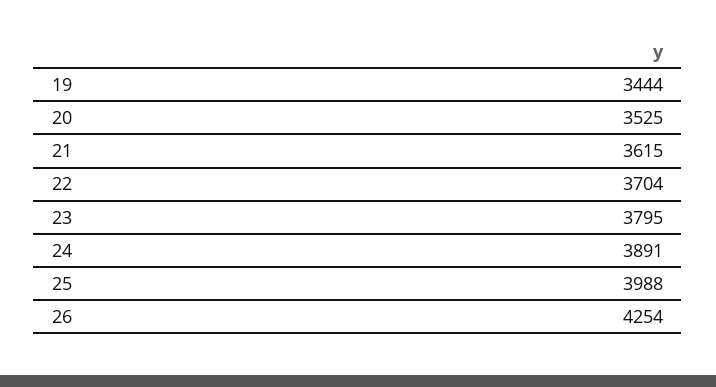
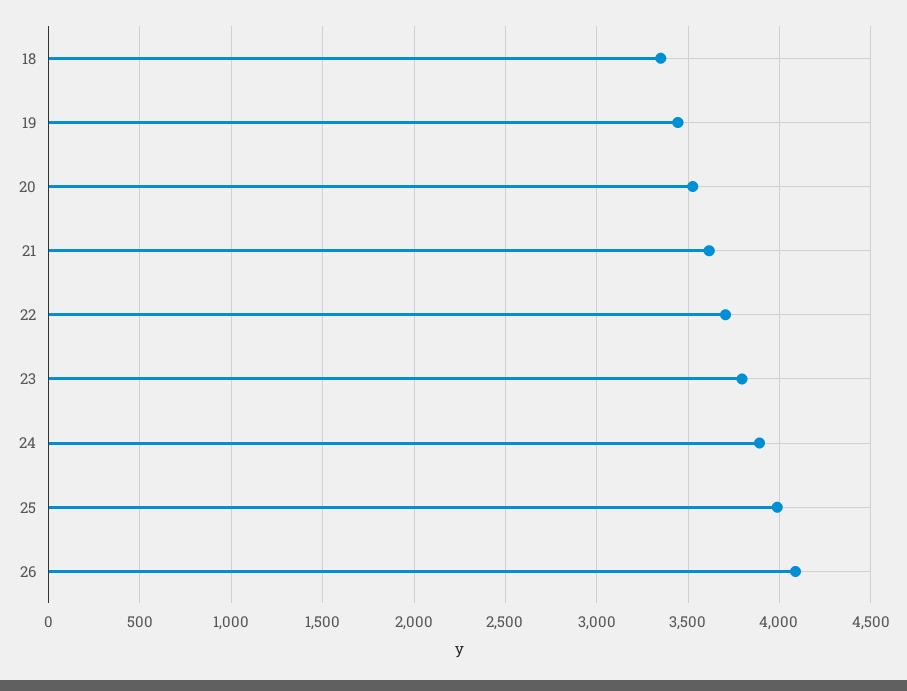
26: 4254 -> 4100
18: none -> 3350

